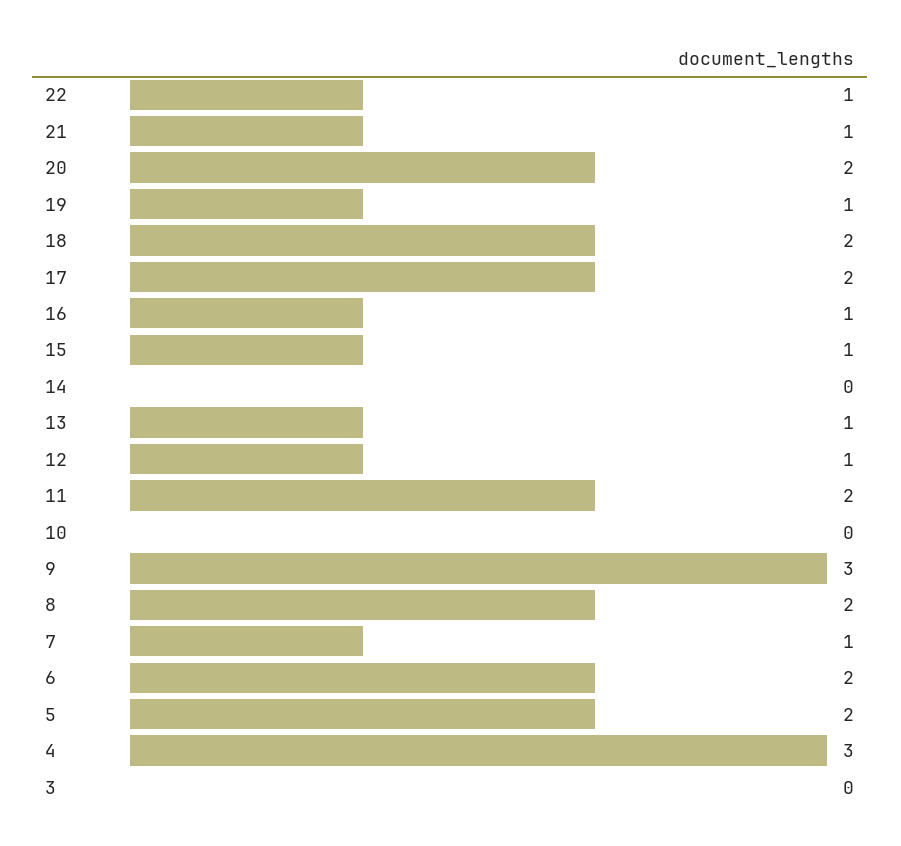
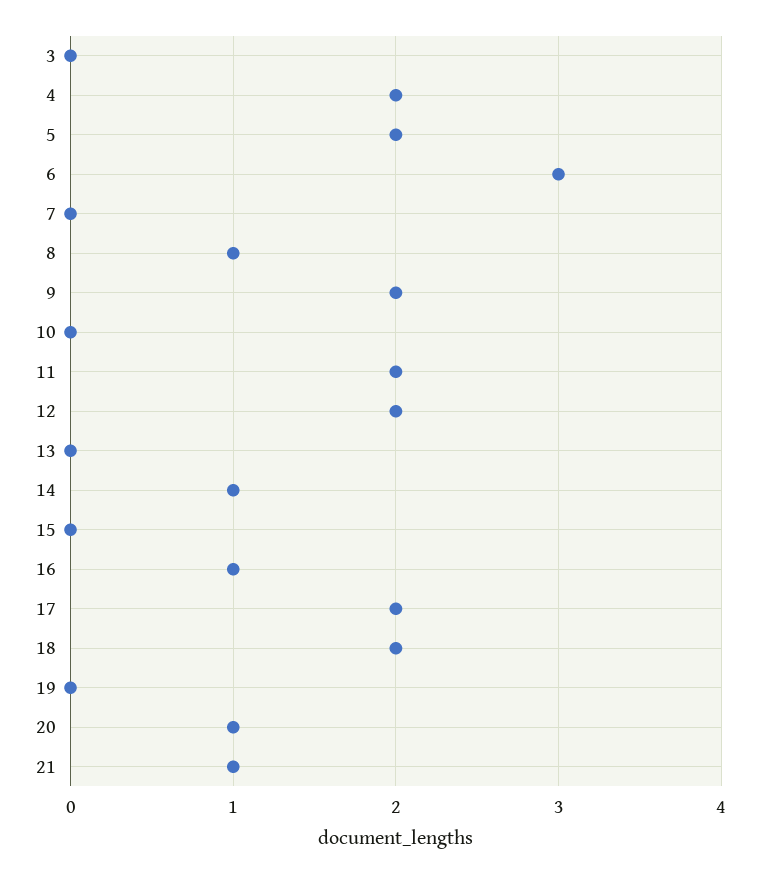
22: 1 -> none
20: 2 -> 1
19: 1 -> 0
15: 1 -> 0
14: 0 -> 1
13: 1 -> 0
12: 1 -> 2
9: 3 -> 2
8: 2 -> 1
7: 1 -> 0
6: 2 -> 3
4: 3 -> 2

